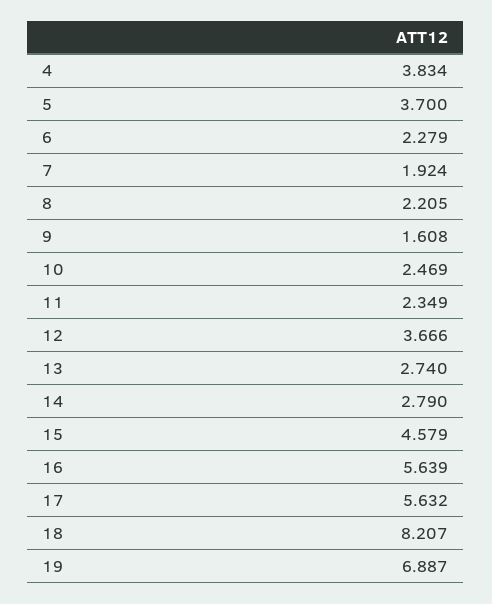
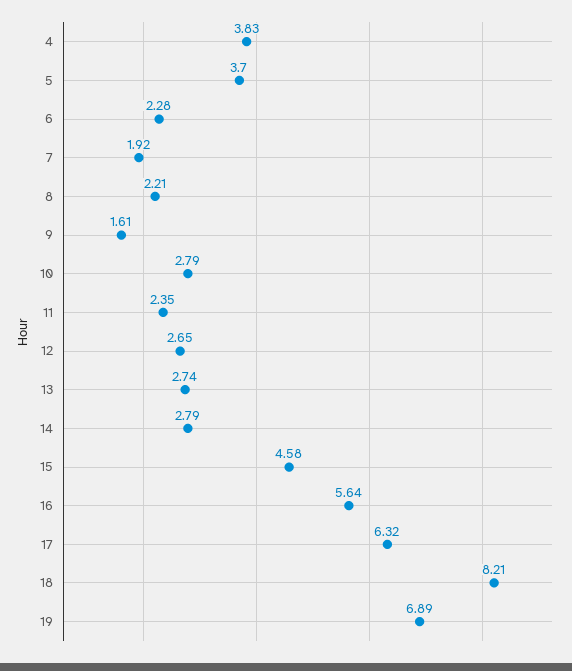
10: 2.469 -> 2.79
12: 3.666 -> 2.65
17: 5.632 -> 6.32

